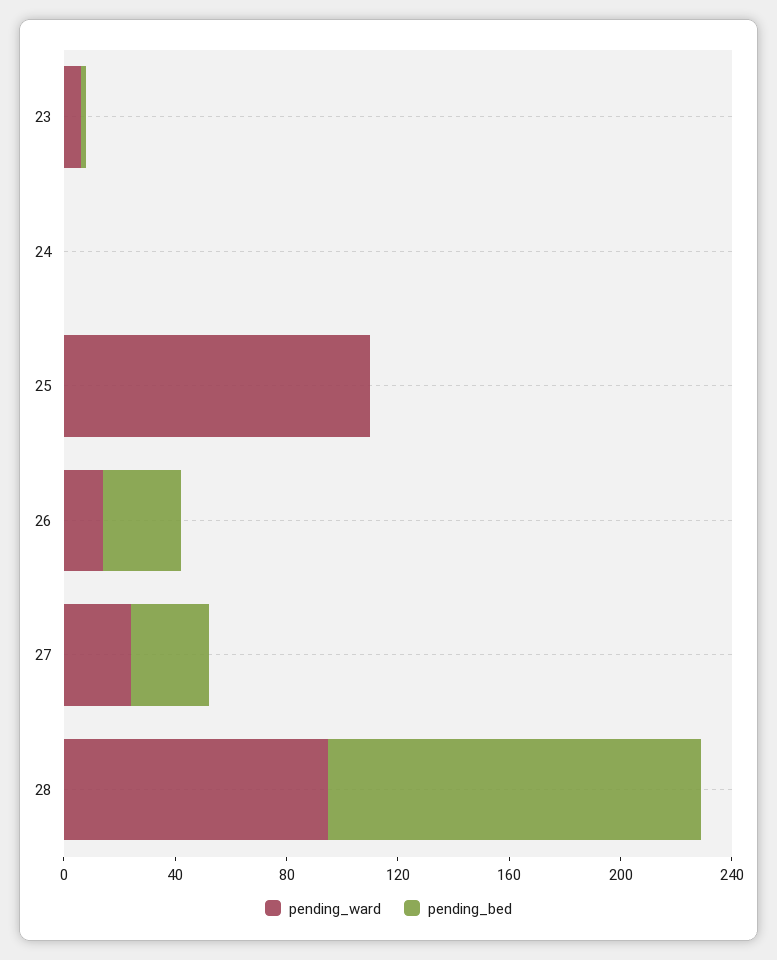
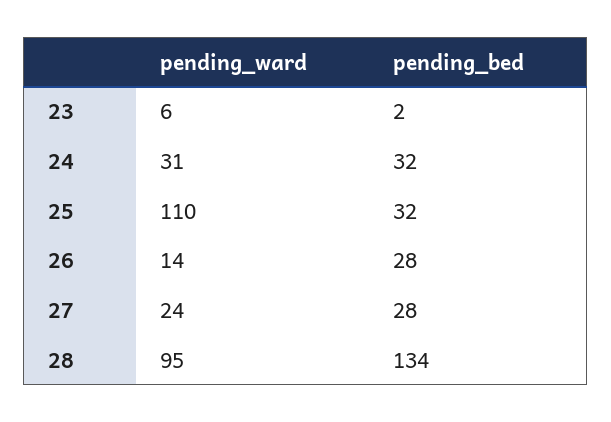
pending_ward, 24: 0 -> 31
pending_bed, 24: 0 -> 32
pending_bed, 25: 0 -> 32

